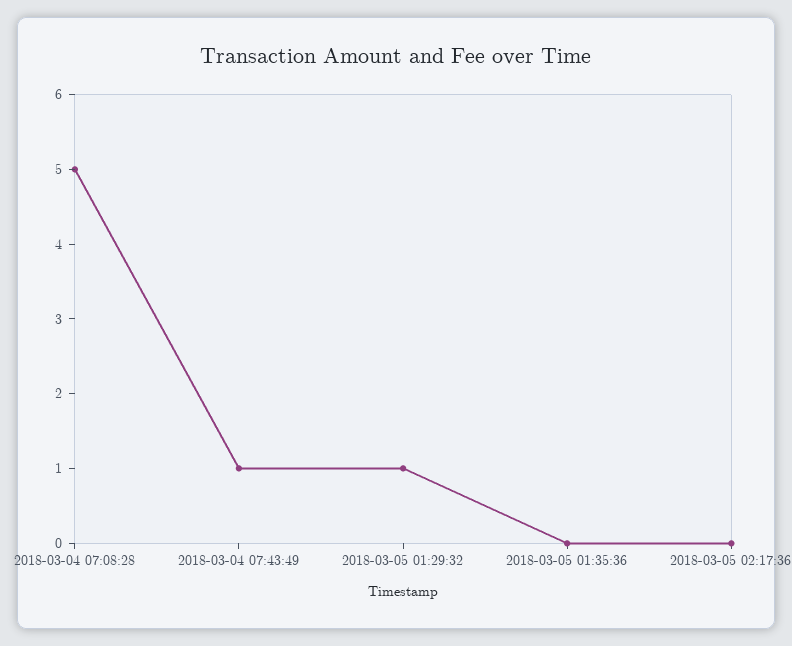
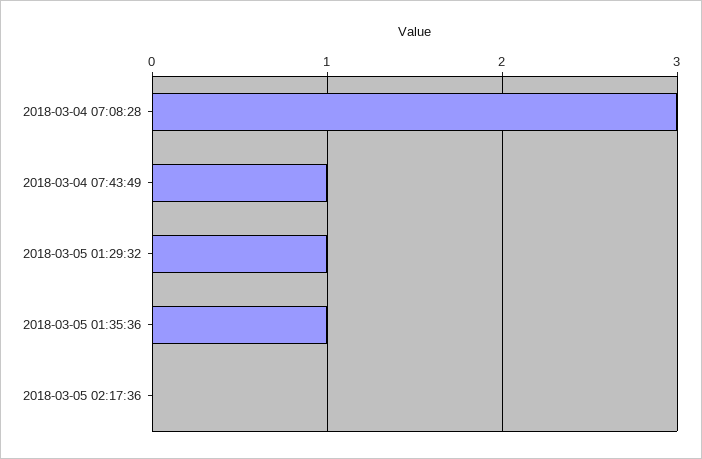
2018-03-04 07:08:28: 5 -> 3
2018-03-05 01:35:36: 0 -> 1

